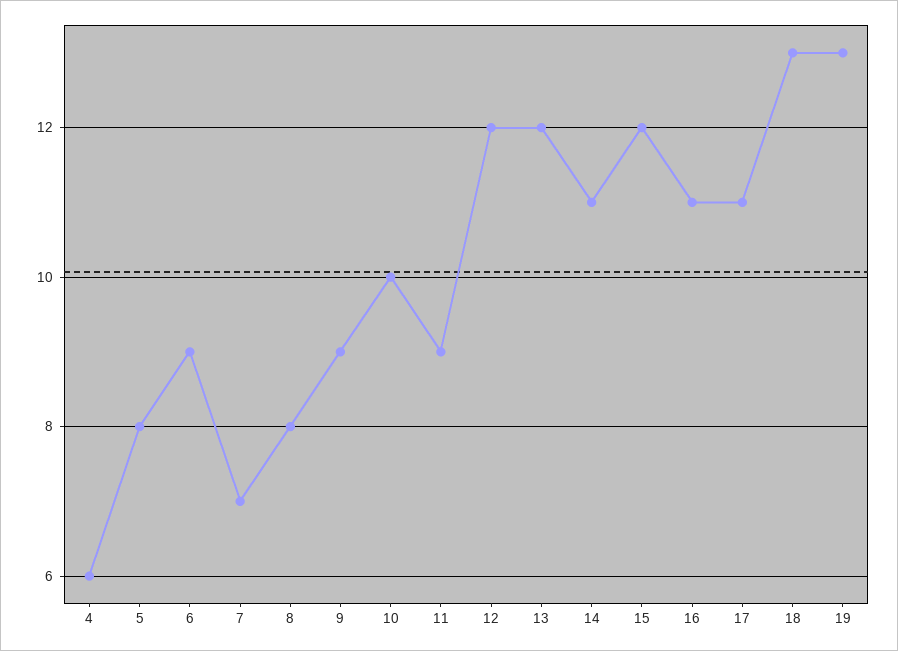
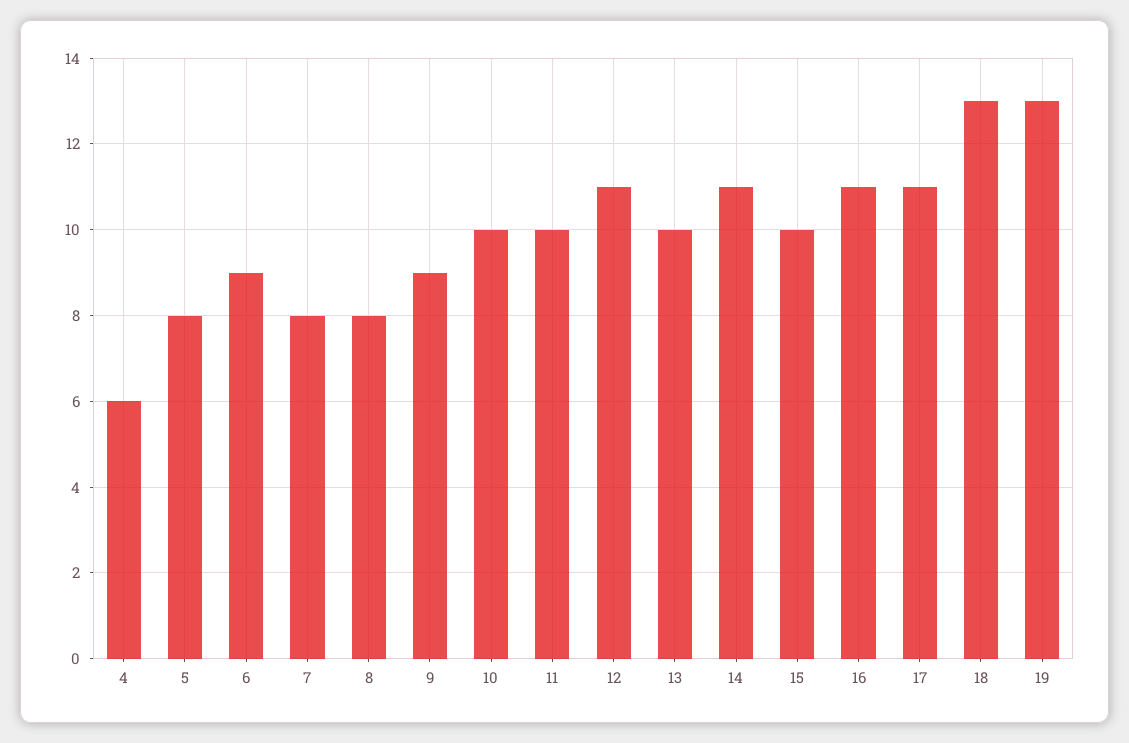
7: 7 -> 8
11: 9 -> 10
12: 12 -> 11
13: 12 -> 10
15: 12 -> 10

